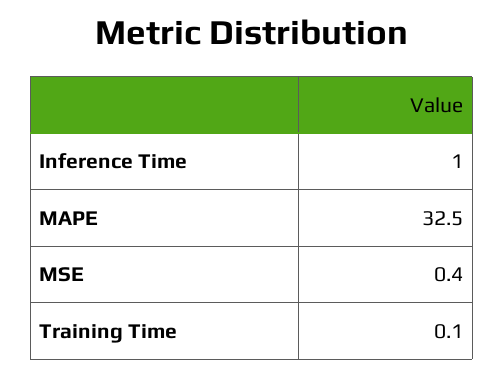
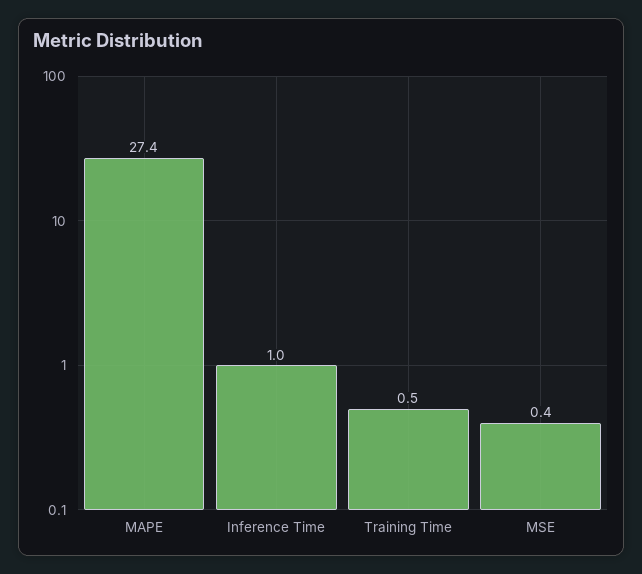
MAPE: 32.5 -> 27.4
Training Time: 0.1 -> 0.5

